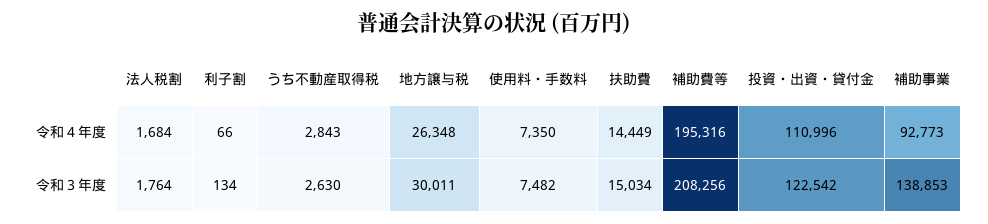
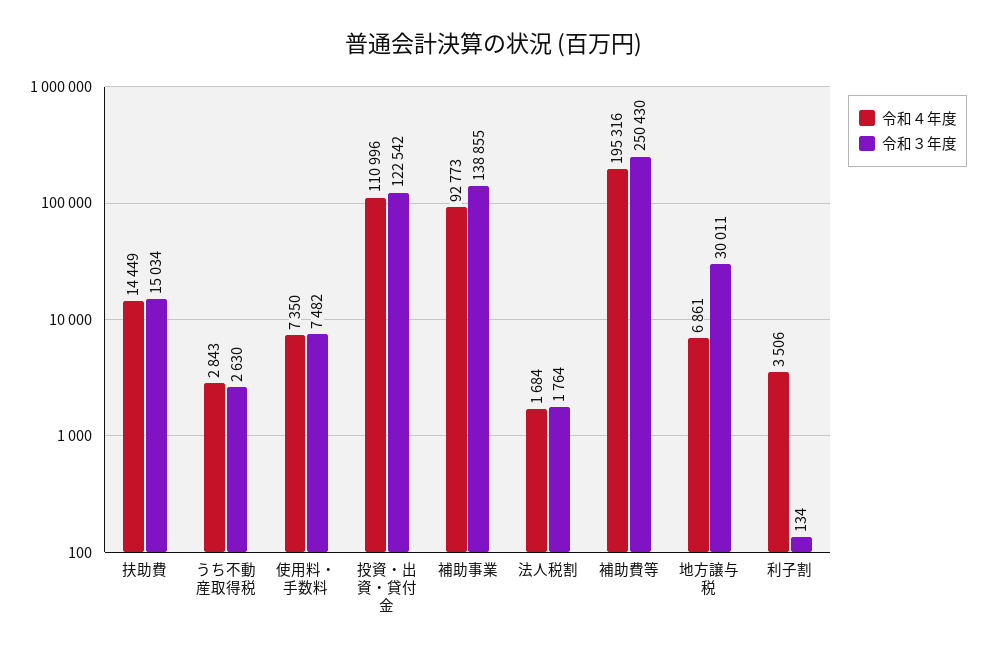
令和４年度, 利子割: 66 -> 3506
令和４年度, 地方譲与税: 26348 -> 6861
令和３年度, 補助費等: 208256 -> 250430
令和３年度, 補助事業: 138853 -> 138855

